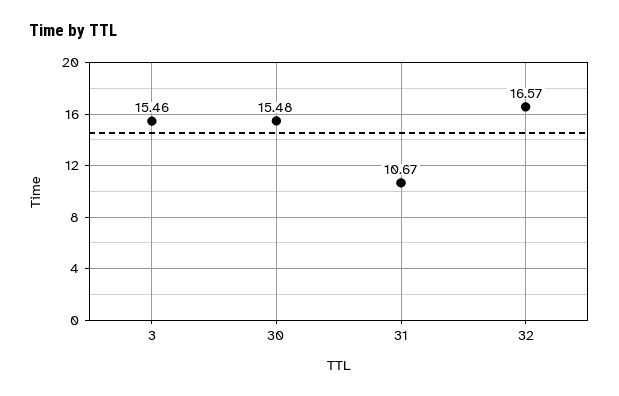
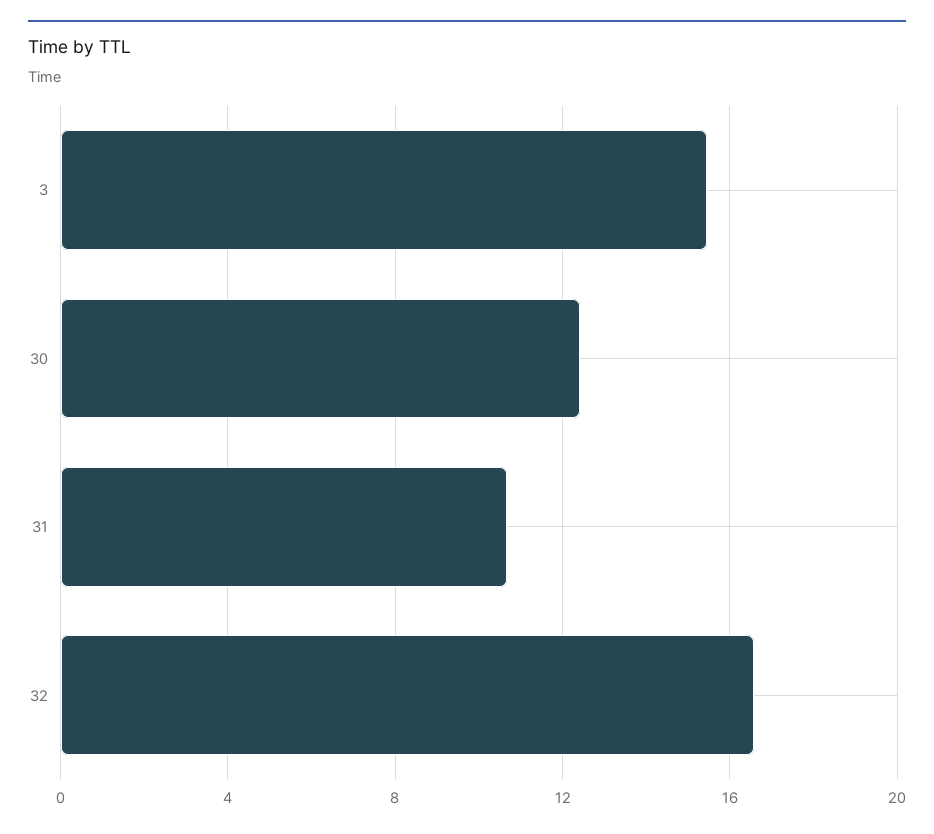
30: 15.48 -> 12.5

